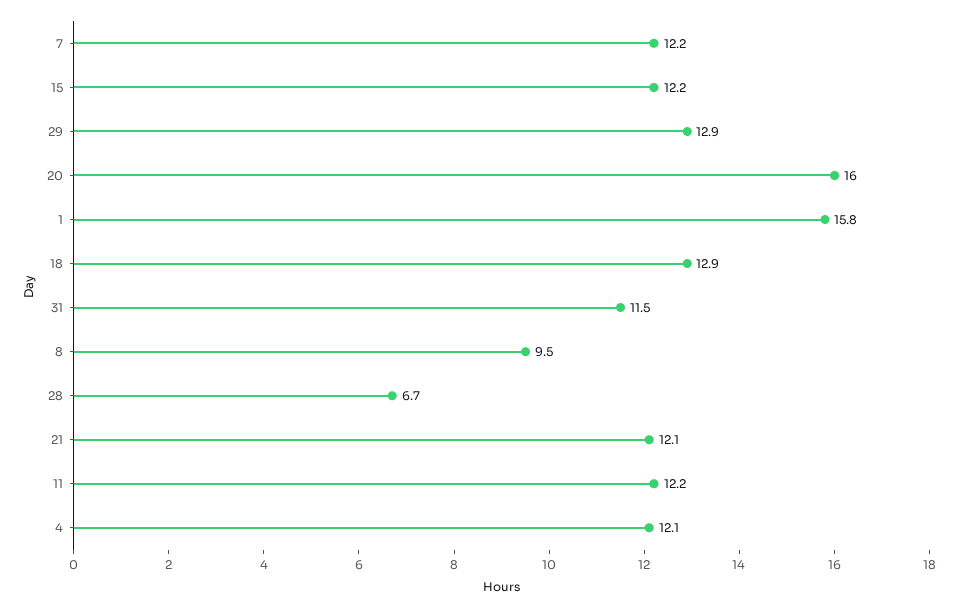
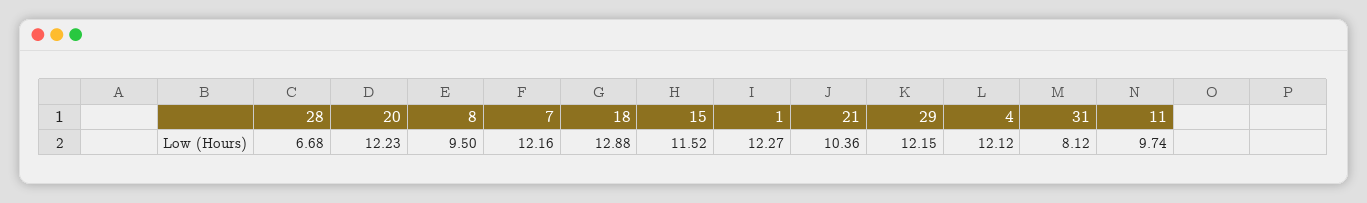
15: 12.2 -> 11.52
29: 12.9 -> 12.15
20: 16 -> 12.23
1: 15.8 -> 12.27
31: 11.5 -> 8.12
21: 12.1 -> 10.36
11: 12.2 -> 9.74

